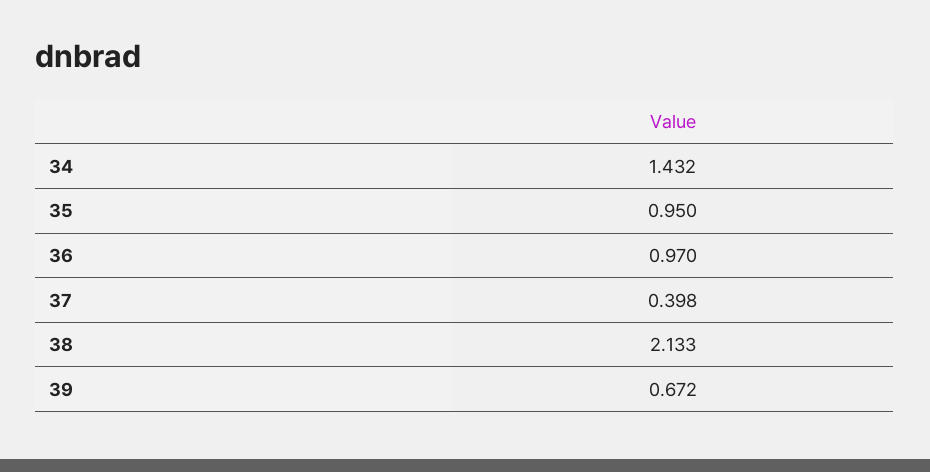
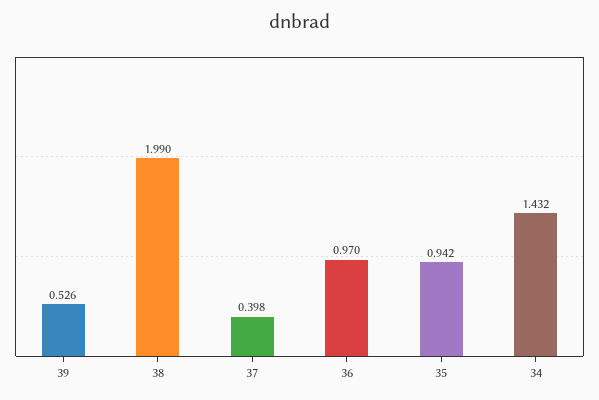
35: 0.95 -> 0.942
38: 2.133 -> 1.99
39: 0.672 -> 0.526

